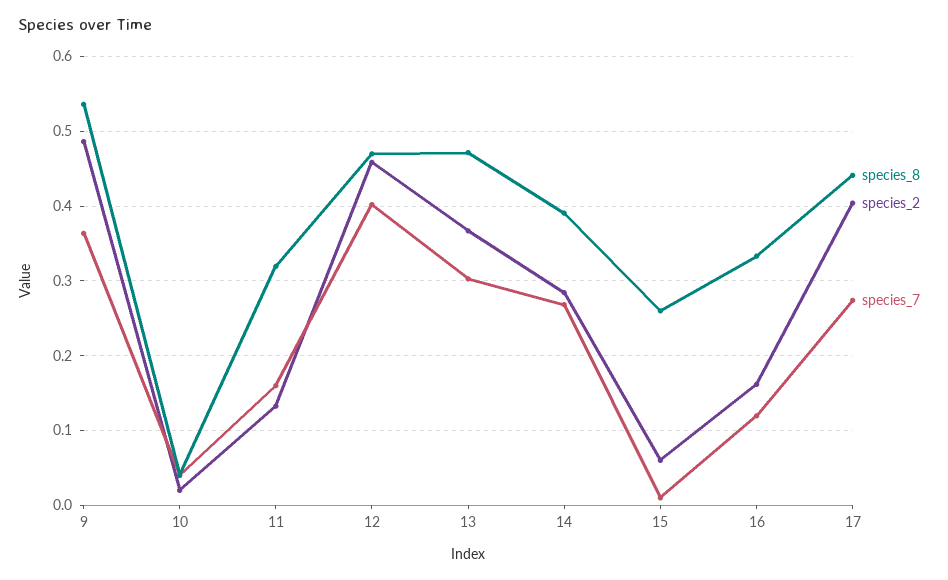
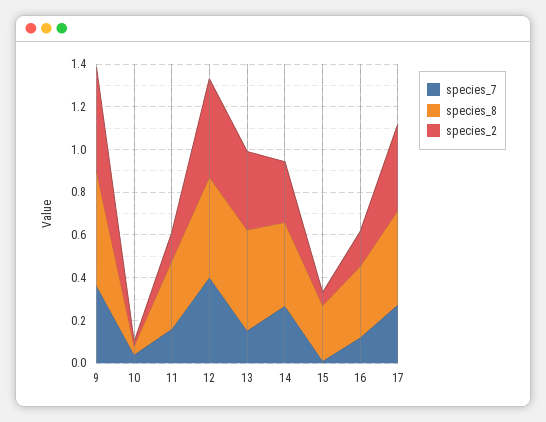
species_7, 13: 0.3 -> 0.15

